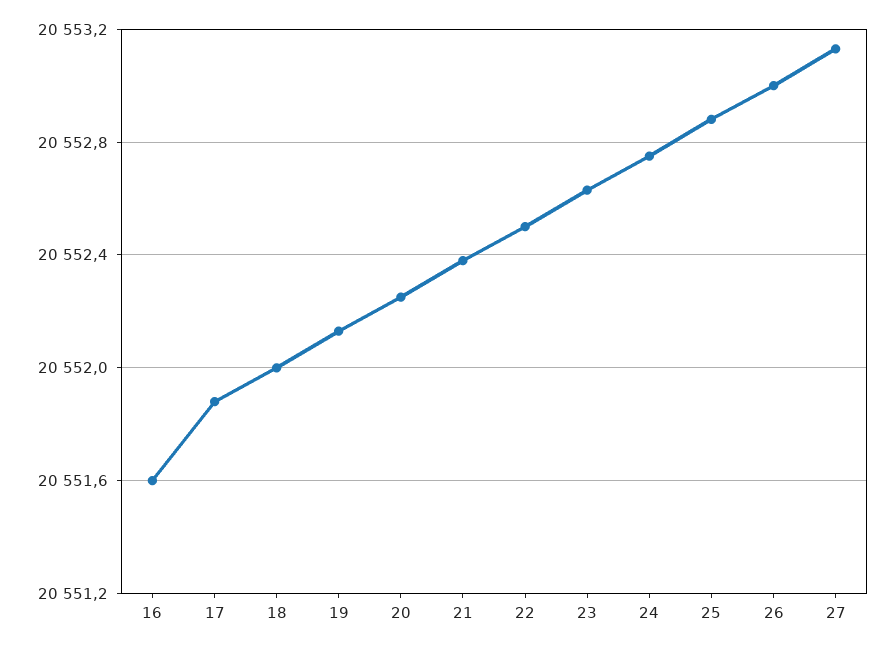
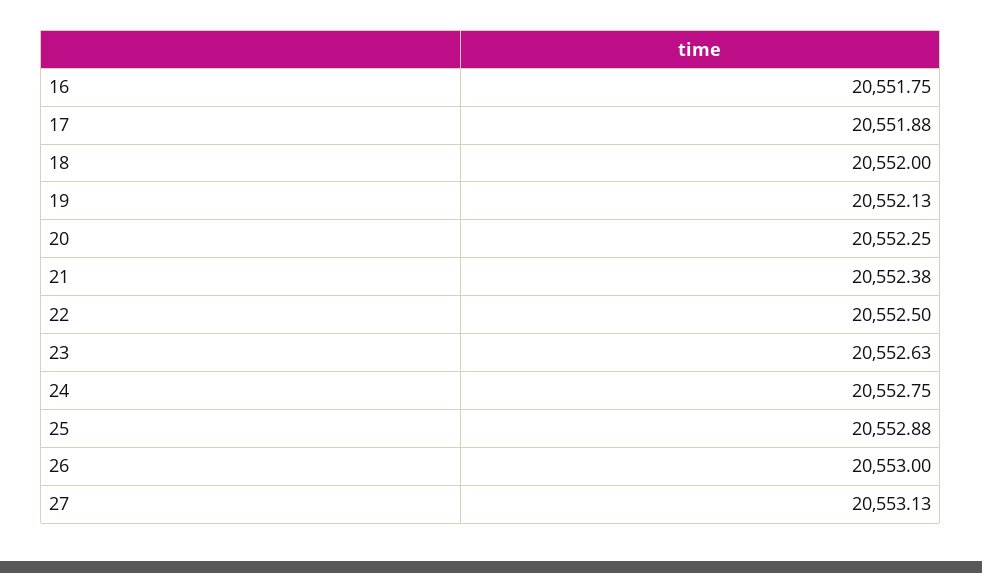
16: 20551.6 -> 20551.75

